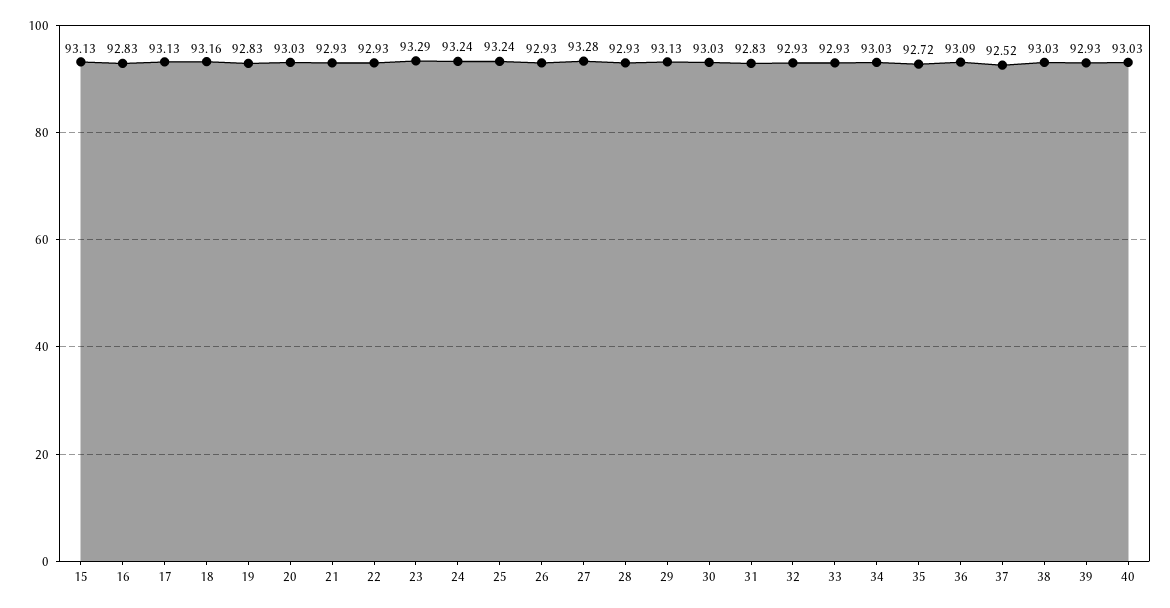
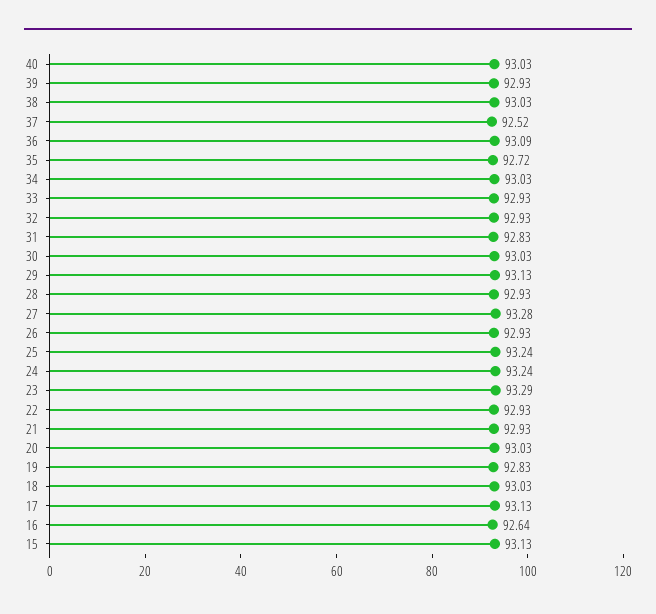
16: 92.83 -> 92.64
18: 93.16 -> 93.03

